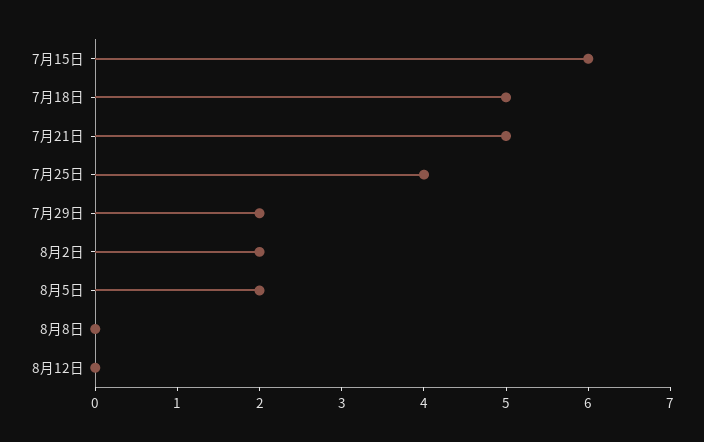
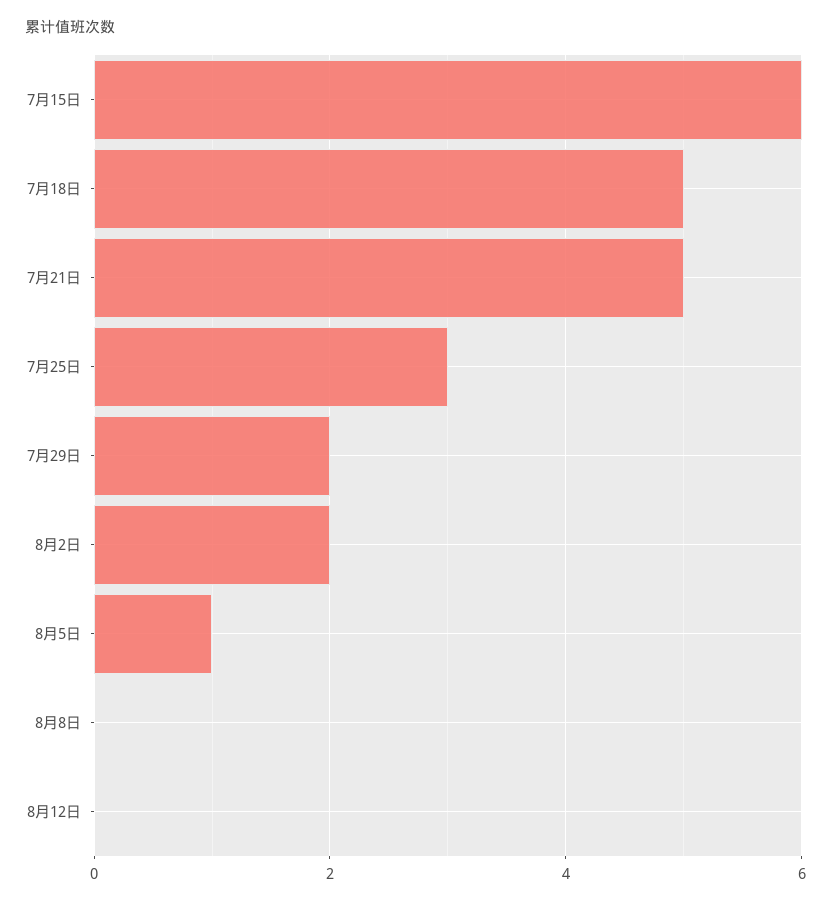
7月25日: 4 -> 3
8月5日: 2 -> 1

